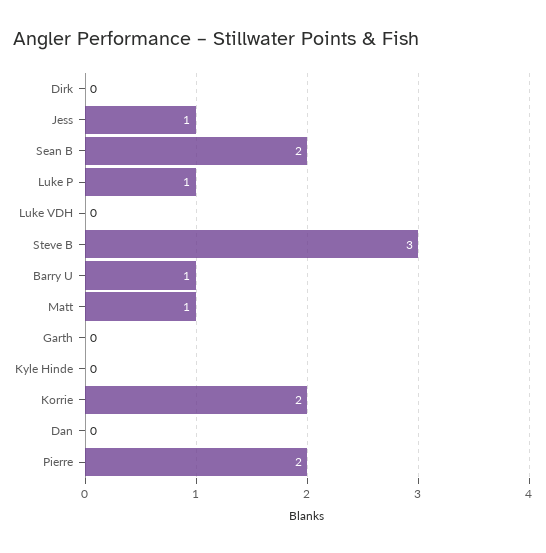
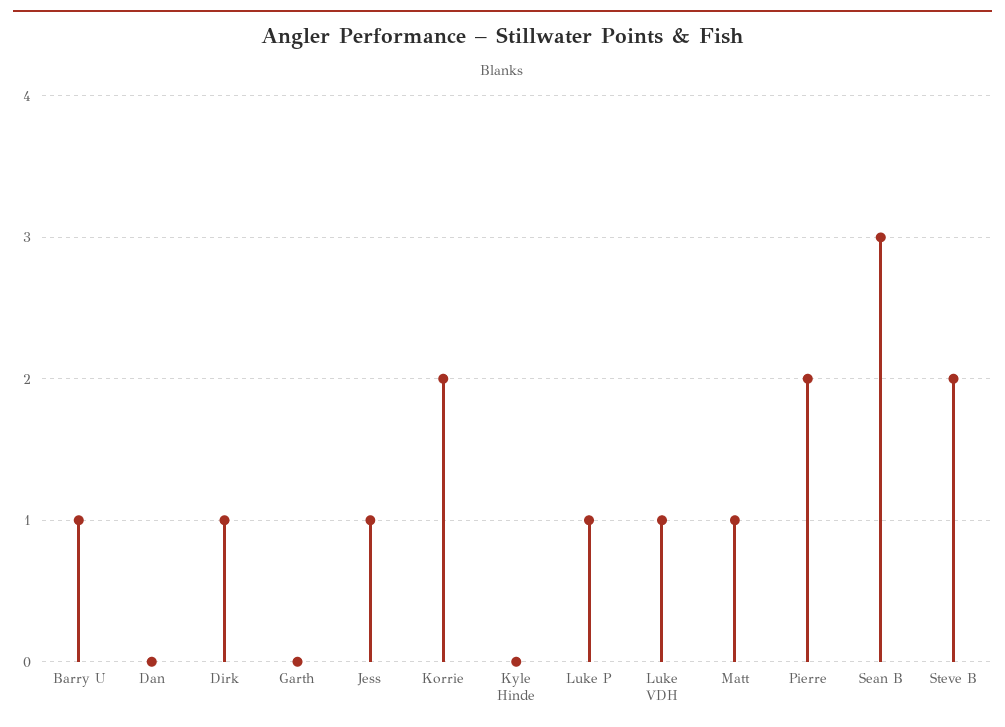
Dirk: 0 -> 1
Sean B: 2 -> 3
Luke VDH: 0 -> 1
Steve B: 3 -> 2

